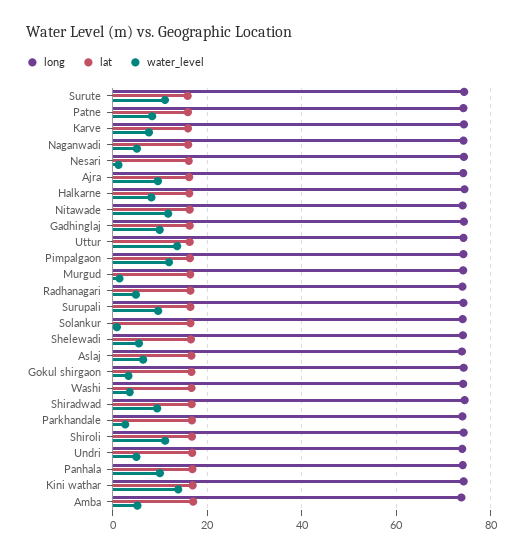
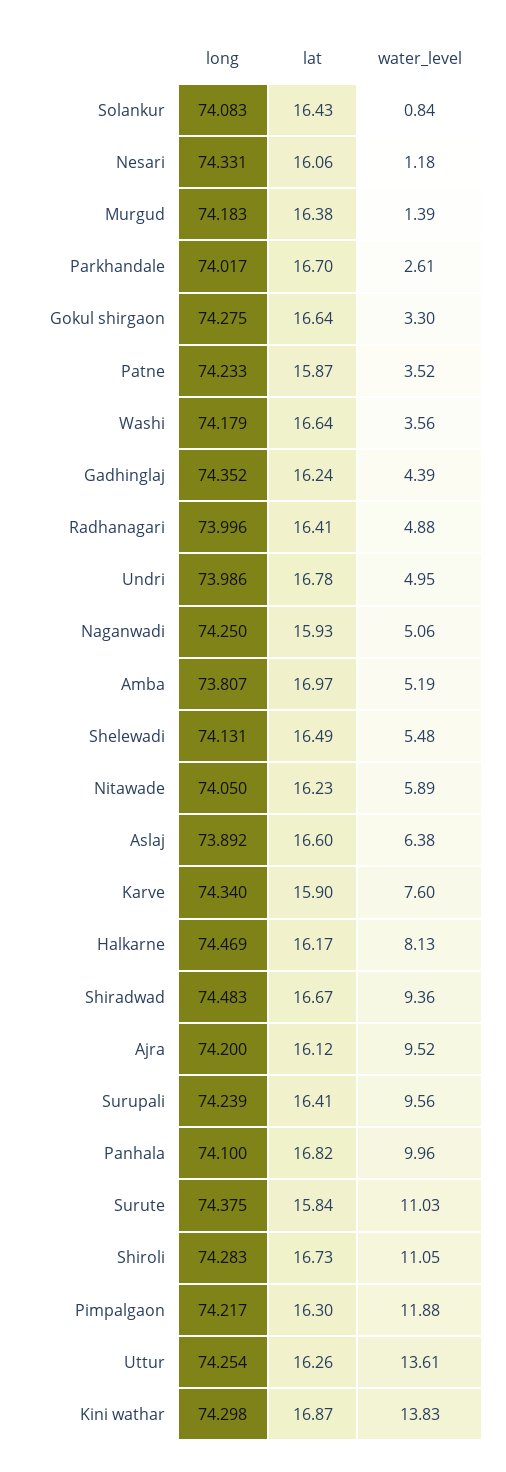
water_level, Patne: 8 -> 3.52
water_level, Nitawade: 12 -> 5.89
water_level, Gadhinglaj: 10 -> 4.39

